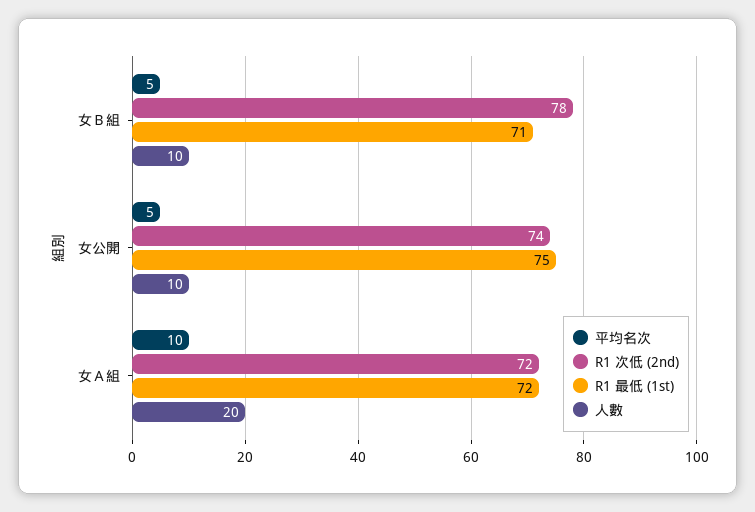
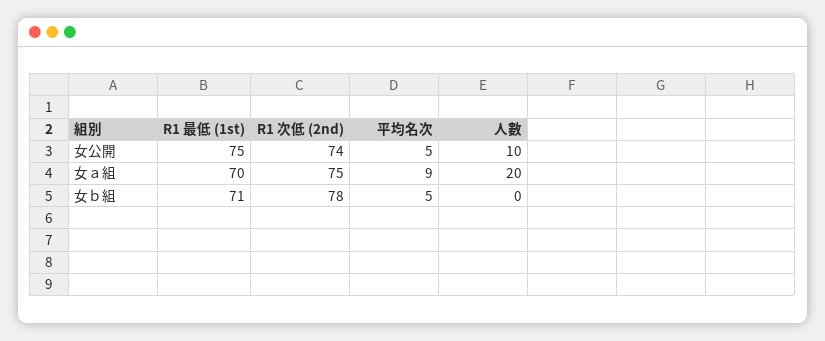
人數, 女Ｂ組: 10 -> 0
平均名次, 女Ａ組: 10 -> 9
R1 次低 (2nd), 女Ａ組: 72 -> 75
R1 最低 (1st), 女Ａ組: 72 -> 70

